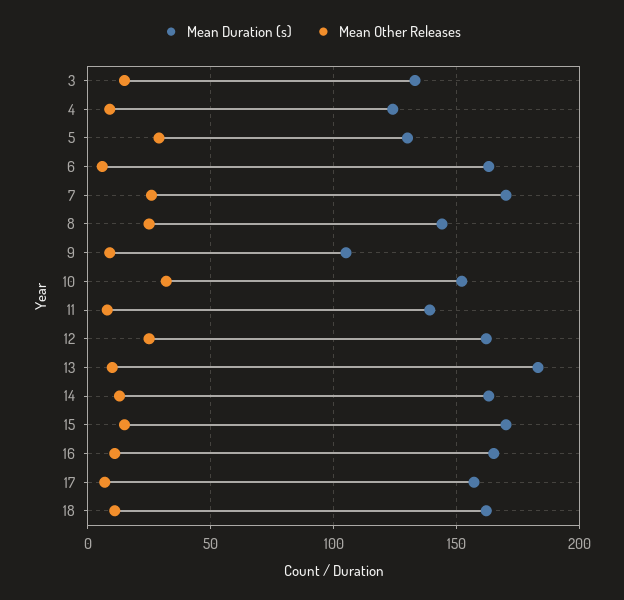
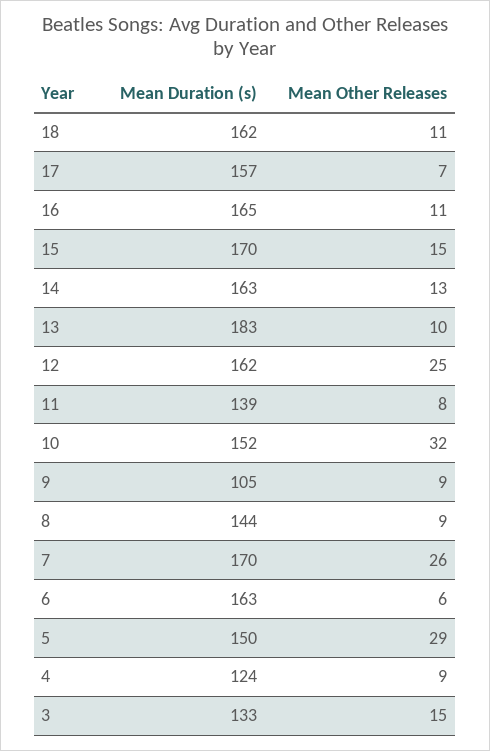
Mean Duration (s), 5: 130 -> 150
Mean Other Releases, 8: 25 -> 9

